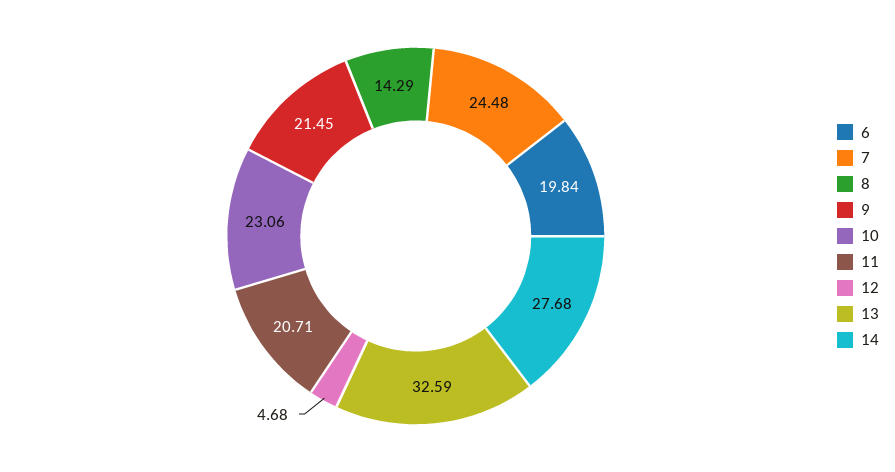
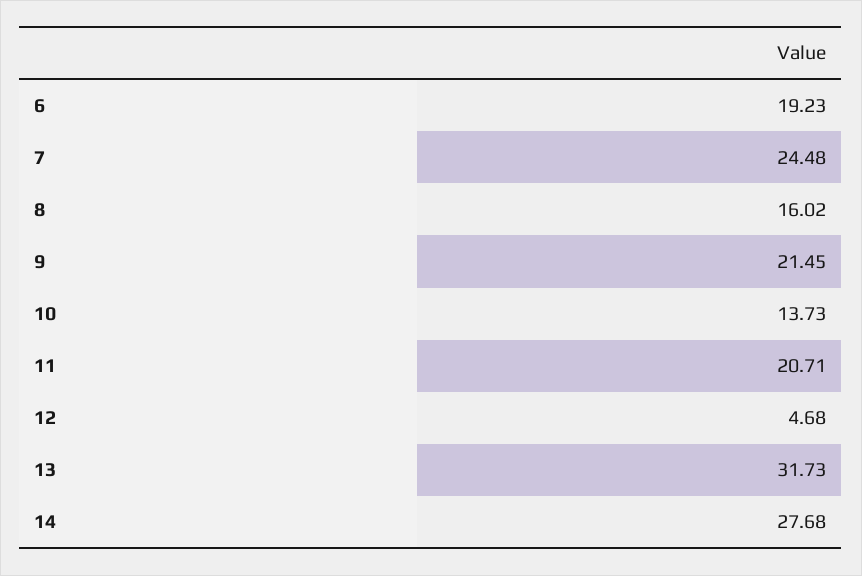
6: 19.84 -> 19.23
8: 14.29 -> 16.02
10: 23.06 -> 13.73
13: 32.59 -> 31.73

